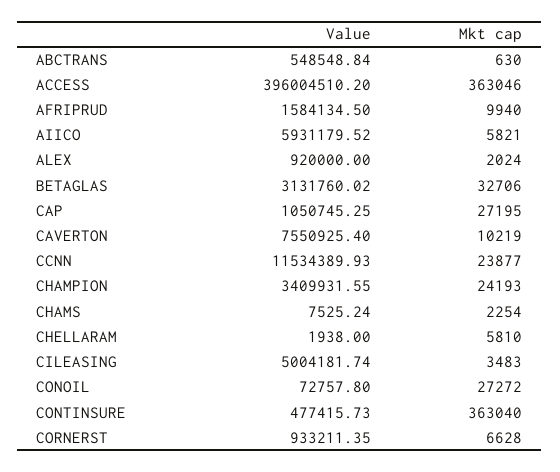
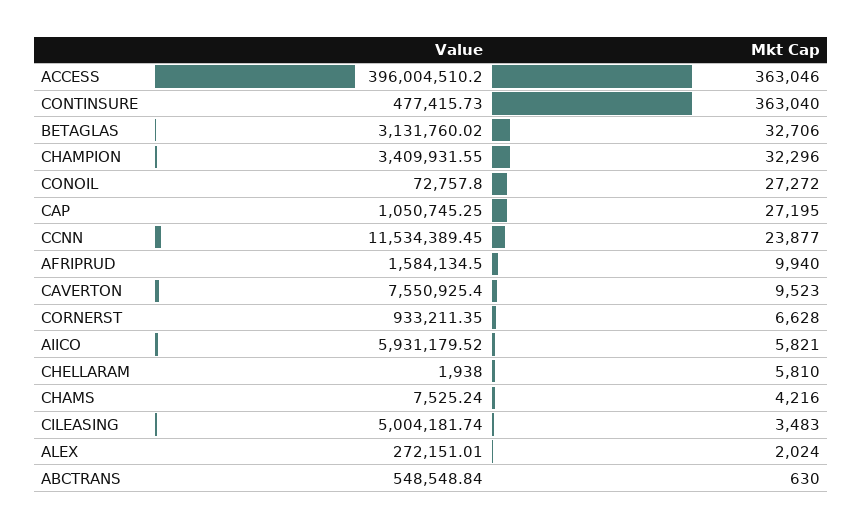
Value, ALEX: 920000 -> 272151.01
Mkt cap, CAVERTON: 10219 -> 9523
Value, CCNN: 11534389.93 -> 11534389.45
Mkt cap, CHAMPION: 24193 -> 32296
Mkt cap, CHAMS: 2254 -> 4216

